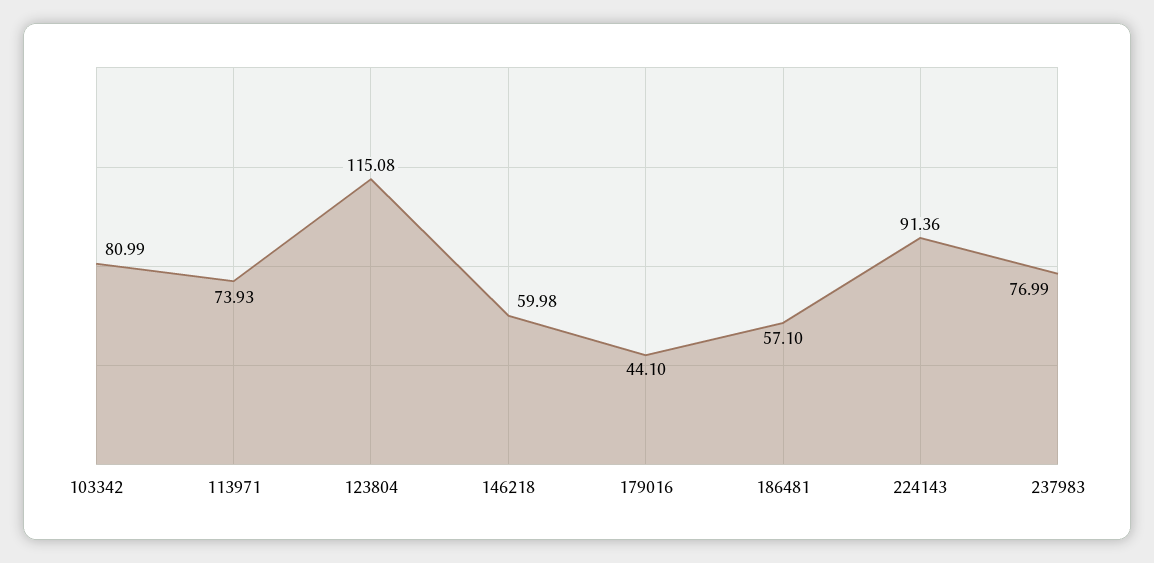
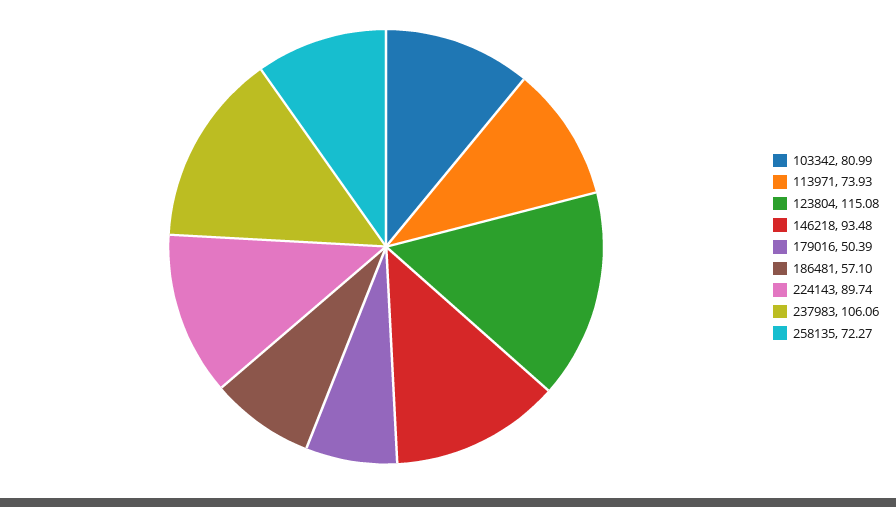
146218: 59.98 -> 93.48
179016: 44.1 -> 50.39
224143: 91.36 -> 89.74
237983: 76.99 -> 106.06
258135: none -> 72.27

